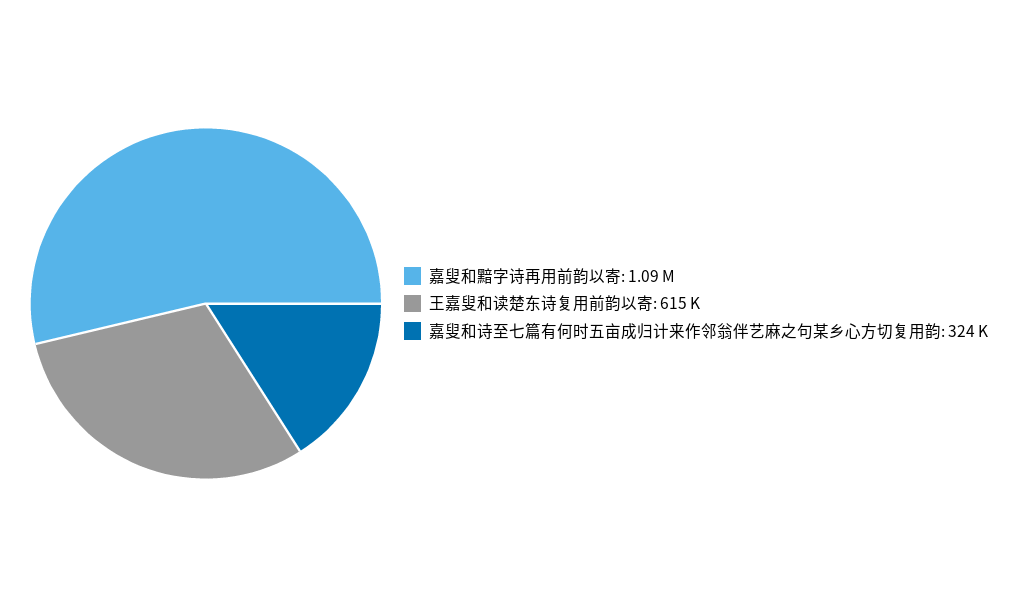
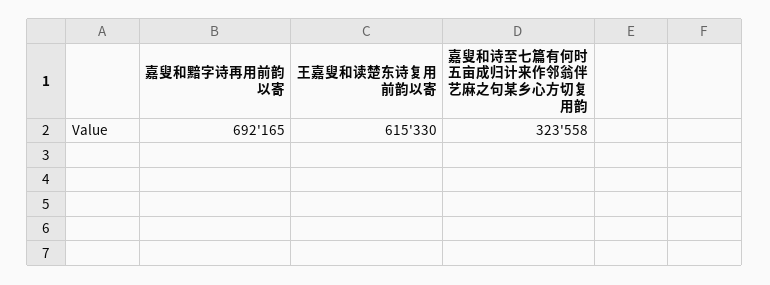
嘉叟和黯字诗再用前韵以寄: 1090000 -> 692165

